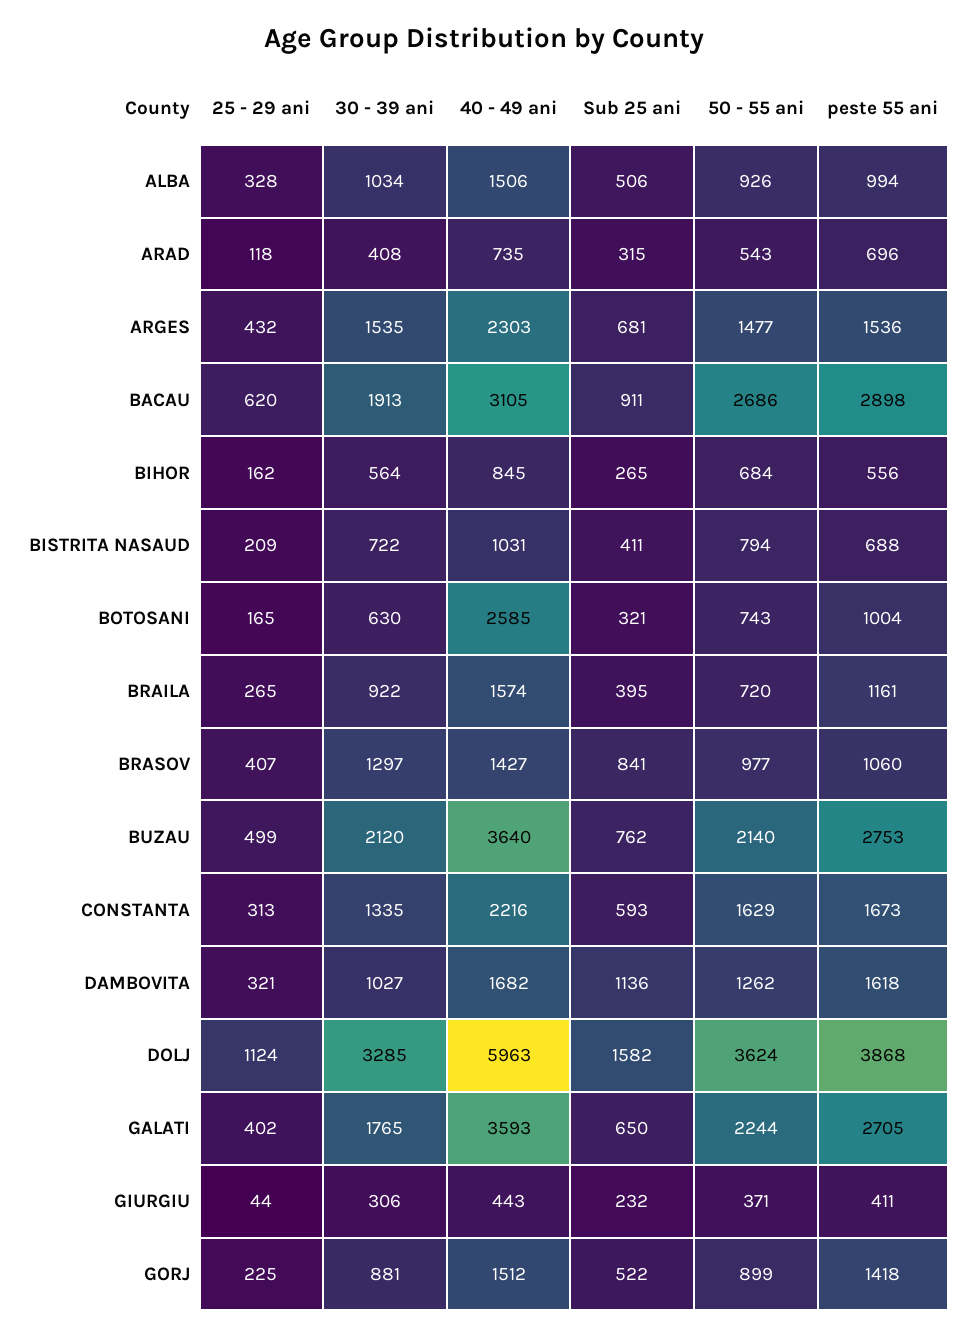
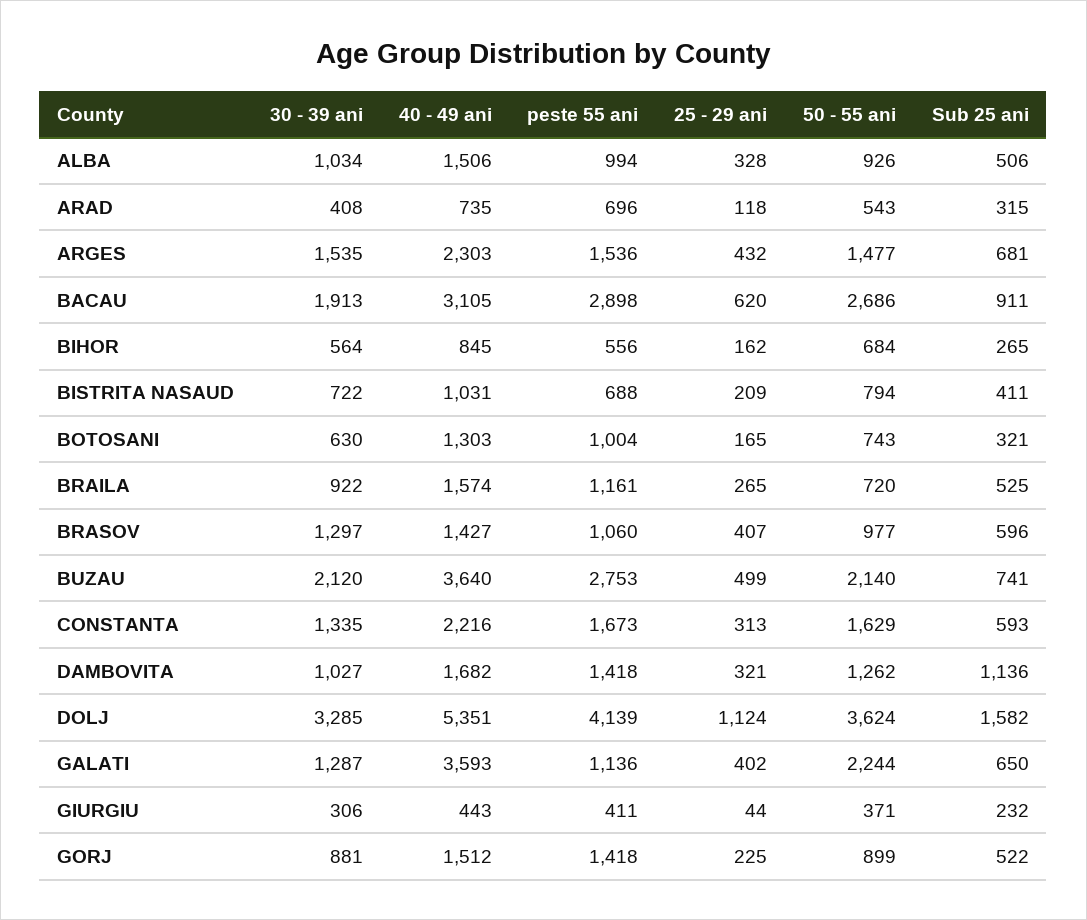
40 - 49 ani, BOTOSANI: 2585 -> 1303
Sub 25 ani, BRAILA: 395 -> 525
Sub 25 ani, BRASOV: 841 -> 596
Sub 25 ani, BUZAU: 762 -> 741
peste 55 ani, DAMBOVITA: 1618 -> 1418
40 - 49 ani, DOLJ: 5963 -> 5351
peste 55 ani, DOLJ: 3868 -> 4139
30 - 39 ani, GALATI: 1765 -> 1287
peste 55 ani, GALATI: 2705 -> 1136

